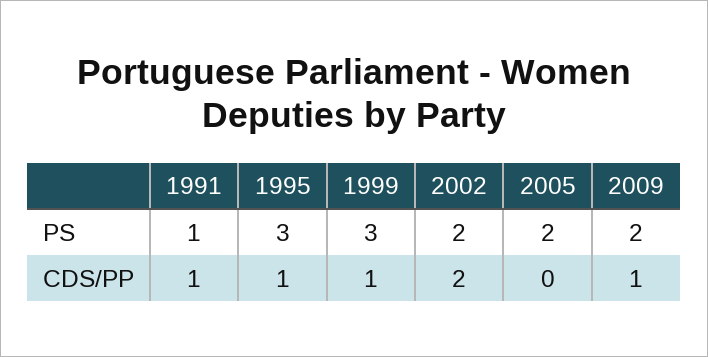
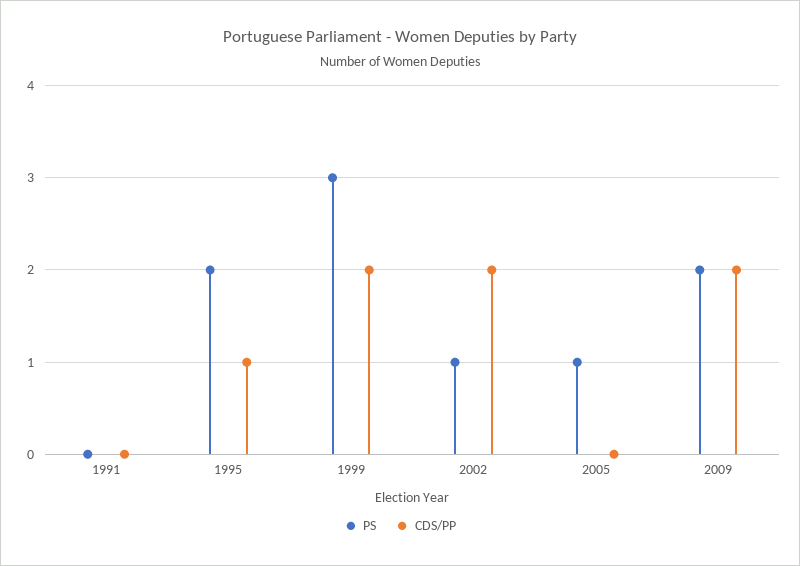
PS, 1991: 1 -> 0
PS, 1995: 3 -> 2
PS, 2002: 2 -> 1
PS, 2005: 2 -> 1
CDS/PP, 1991: 1 -> 0
CDS/PP, 1999: 1 -> 2
CDS/PP, 2009: 1 -> 2

